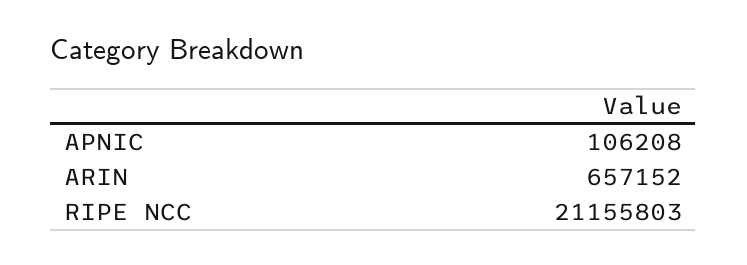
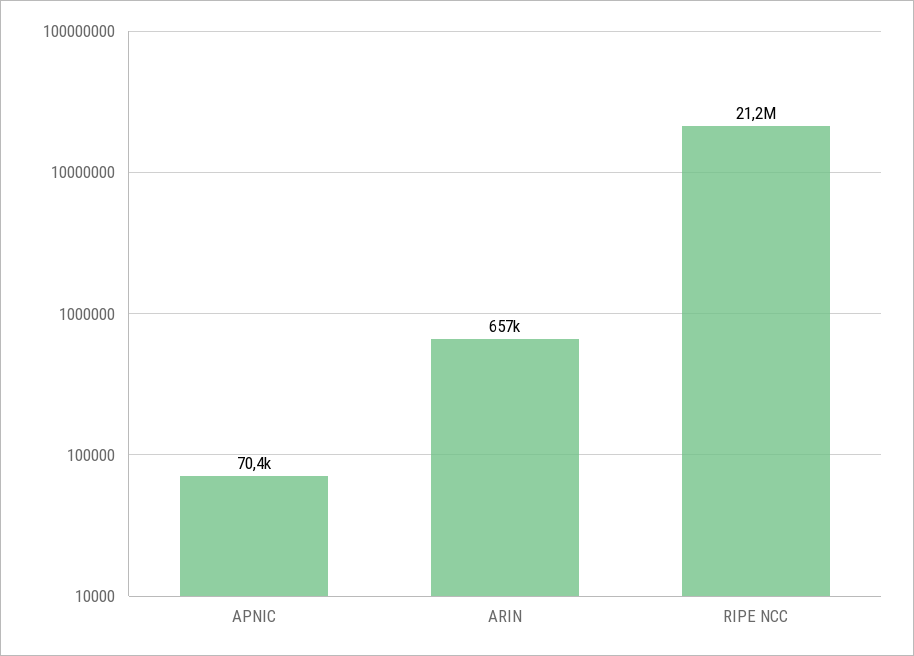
APNIC: 106208 -> 70400

